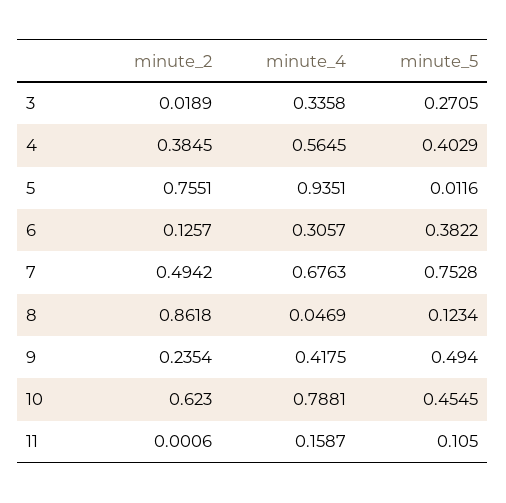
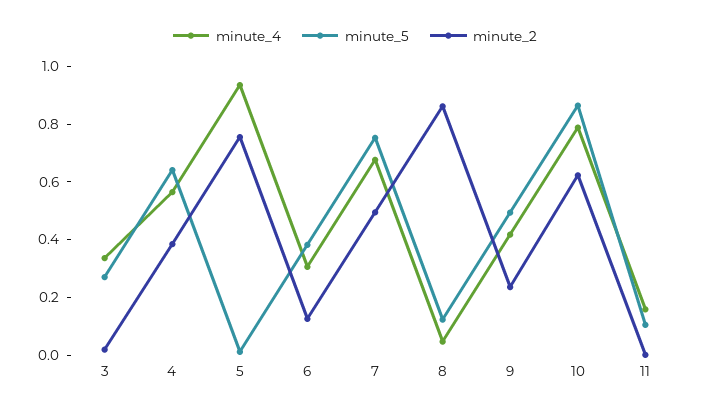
minute_5, 4: 0.4029 -> 0.65
minute_5, 10: 0.4545 -> 0.85

